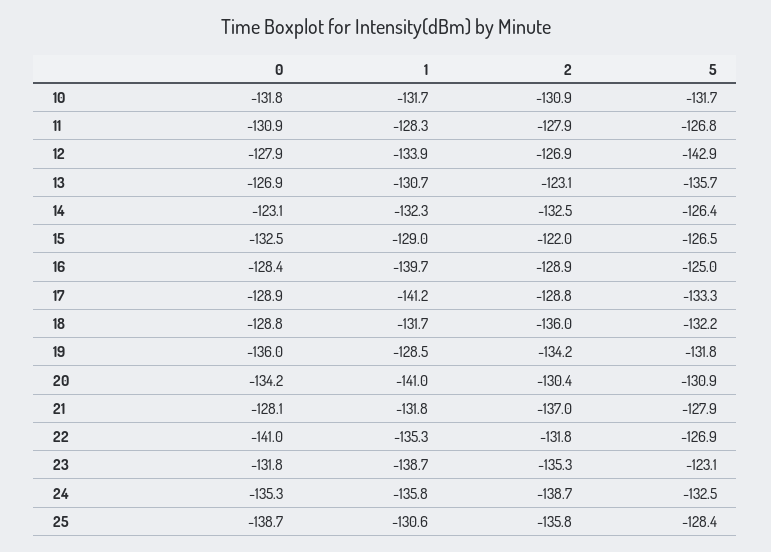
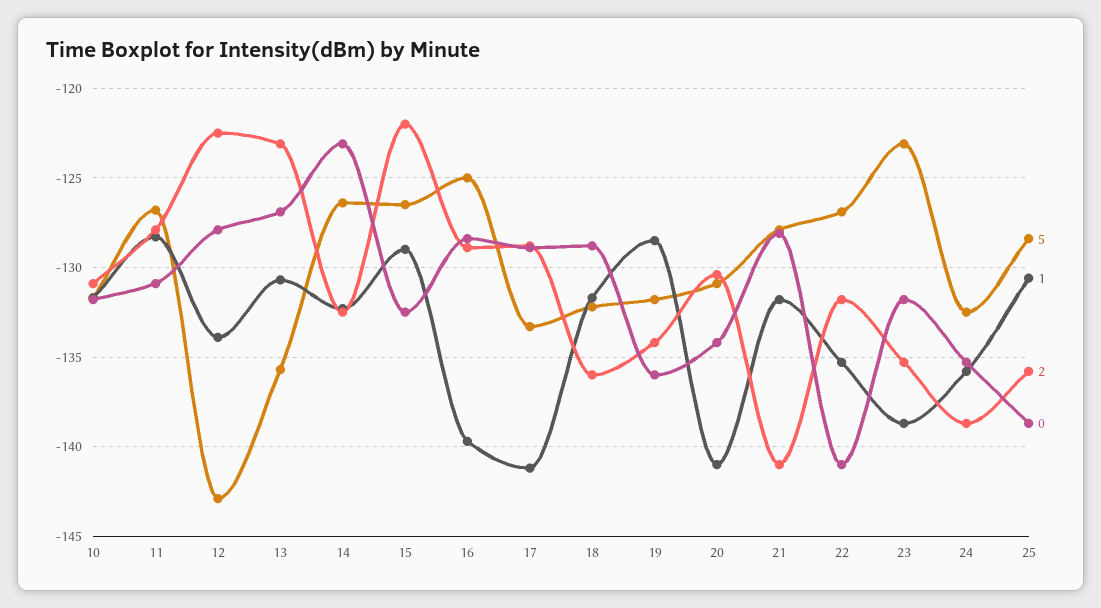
2, 12: -126.9 -> -122.5
2, 21: -137 -> -141

